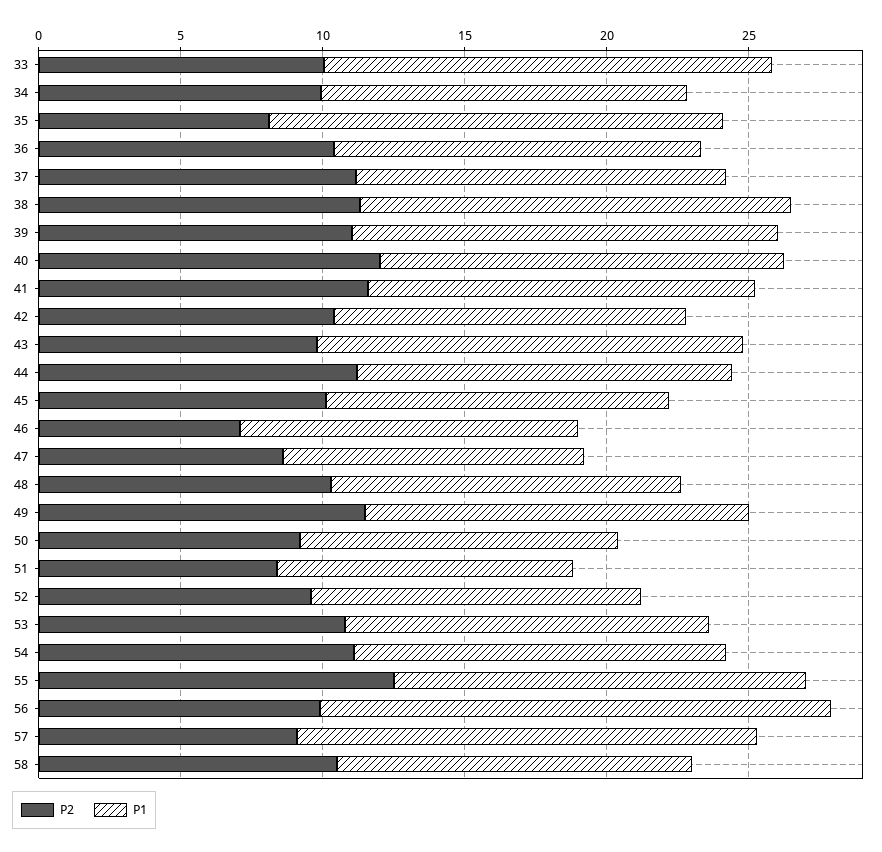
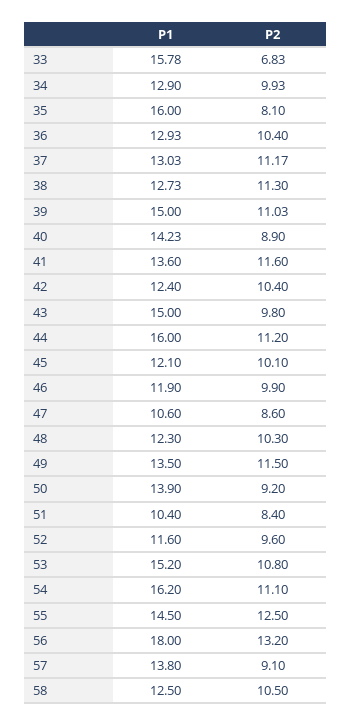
P2, 33: 10 -> 6.83
P1, 38: 15 -> 12.73
P2, 40: 12 -> 8.9
P1, 44: 13 -> 16
P2, 46: 7 -> 9.9
P1, 50: 11 -> 13.9
P1, 53: 13 -> 15.2
P1, 54: 13 -> 16.2
P2, 56: 10 -> 13.2
P1, 57: 16 -> 13.8

